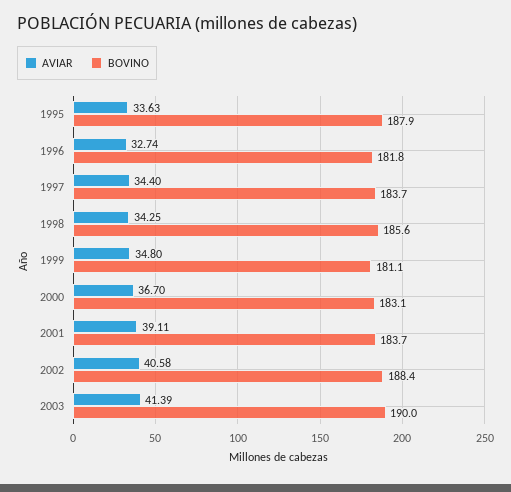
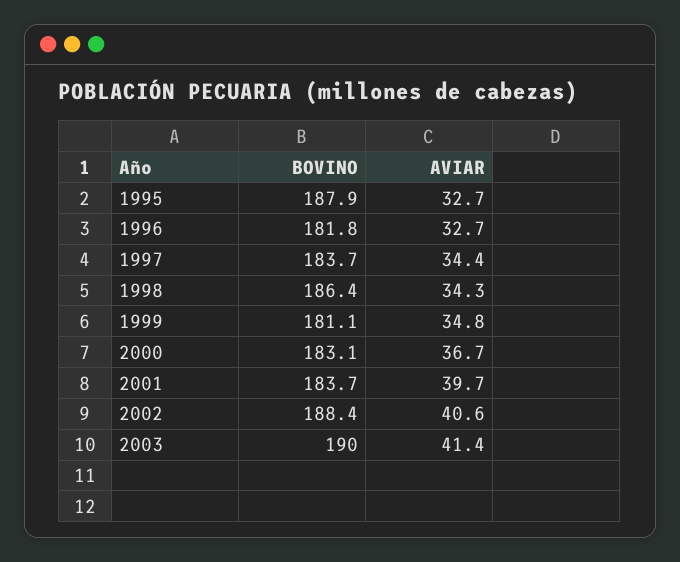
AVIAR, 1995: 33.63 -> 32.7
BOVINO, 1998: 185.6 -> 186.4
AVIAR, 2001: 39.11 -> 39.7

